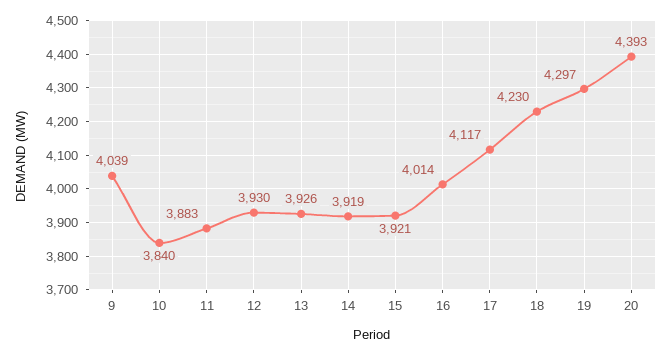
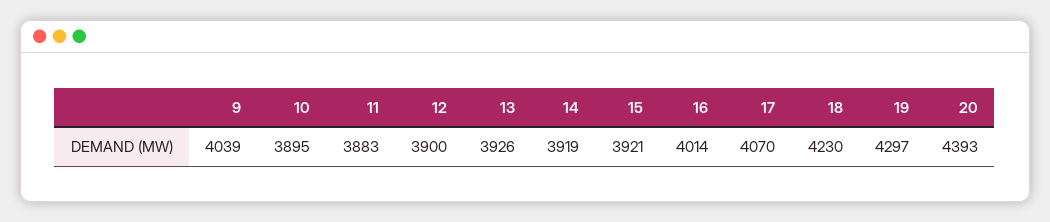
10: 3840 -> 3895
12: 3930 -> 3900
17: 4117 -> 4070

